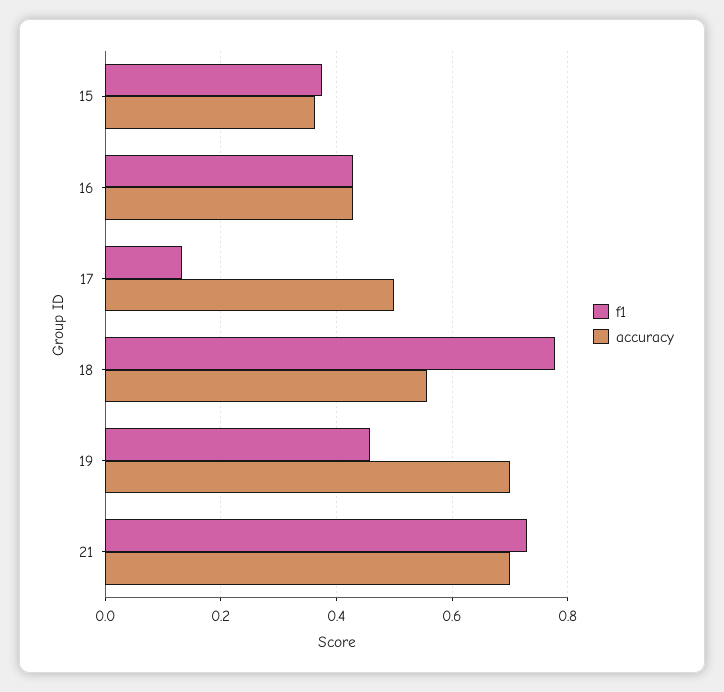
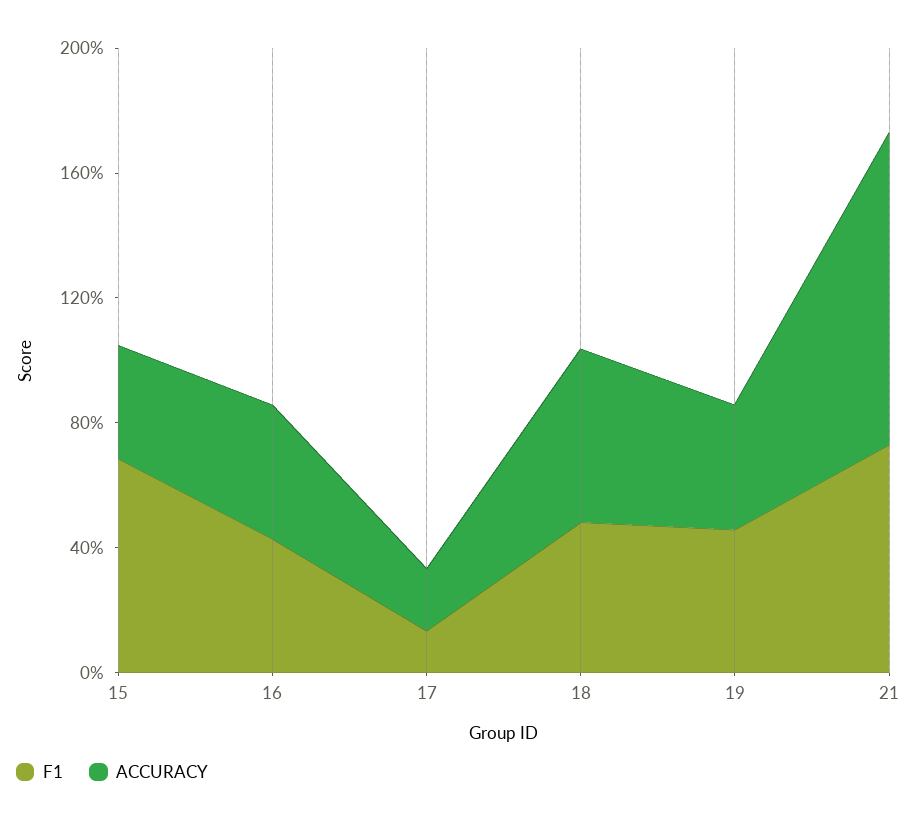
f1, 15: 0.38 -> 0.7
accuracy, 17: 0.5 -> 0.2
f1, 18: 0.78 -> 0.5
accuracy, 19: 0.7 -> 0.4
accuracy, 21: 0.7 -> 1

